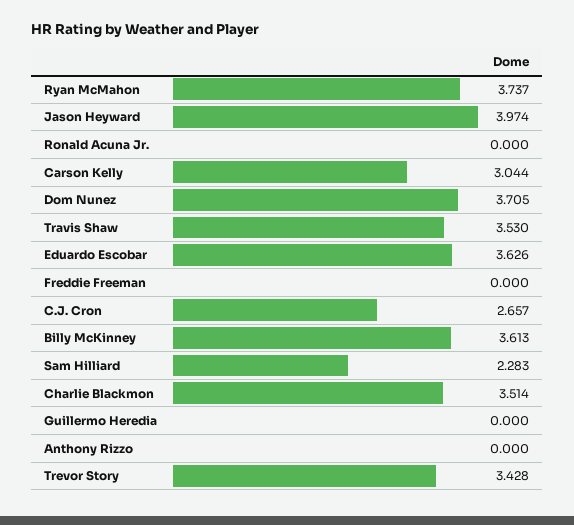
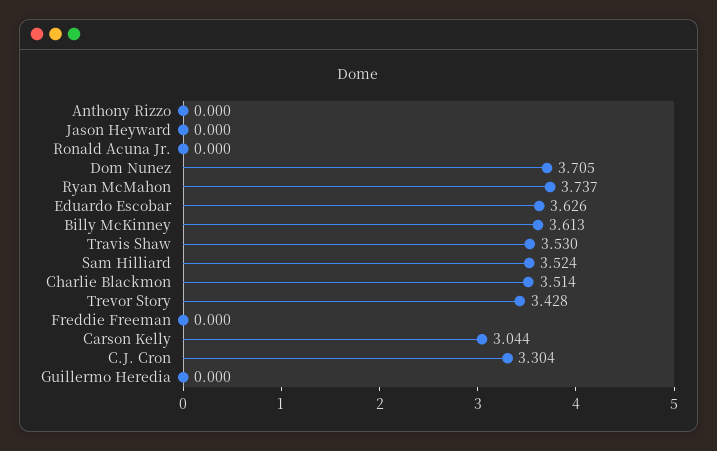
Jason Heyward: 3.974 -> 0
C.J. Cron: 2.657 -> 3.304
Sam Hilliard: 2.283 -> 3.524

